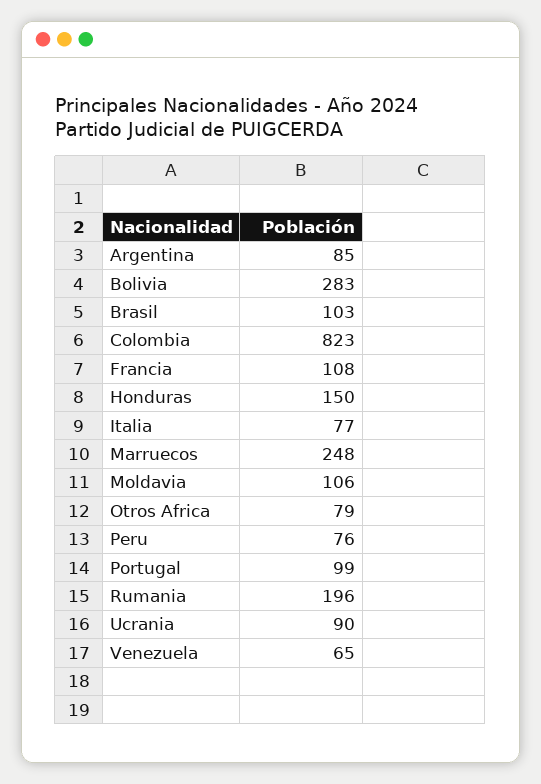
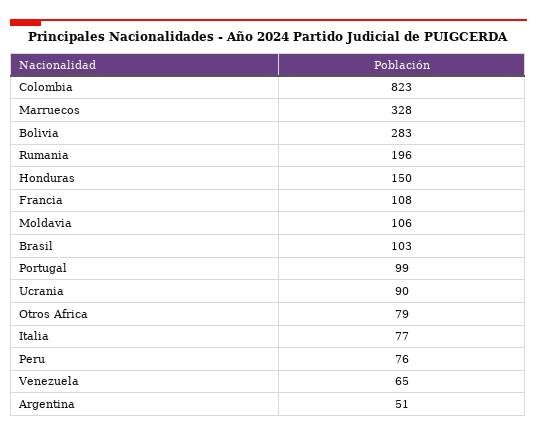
Argentina: 85 -> 51
Marruecos: 248 -> 328

